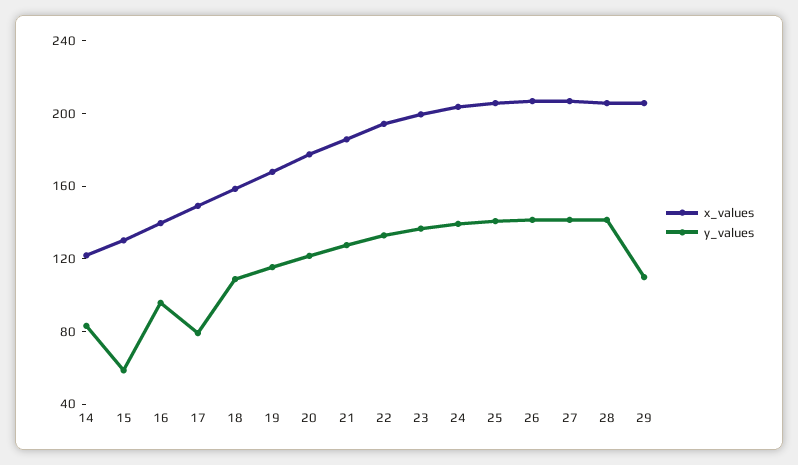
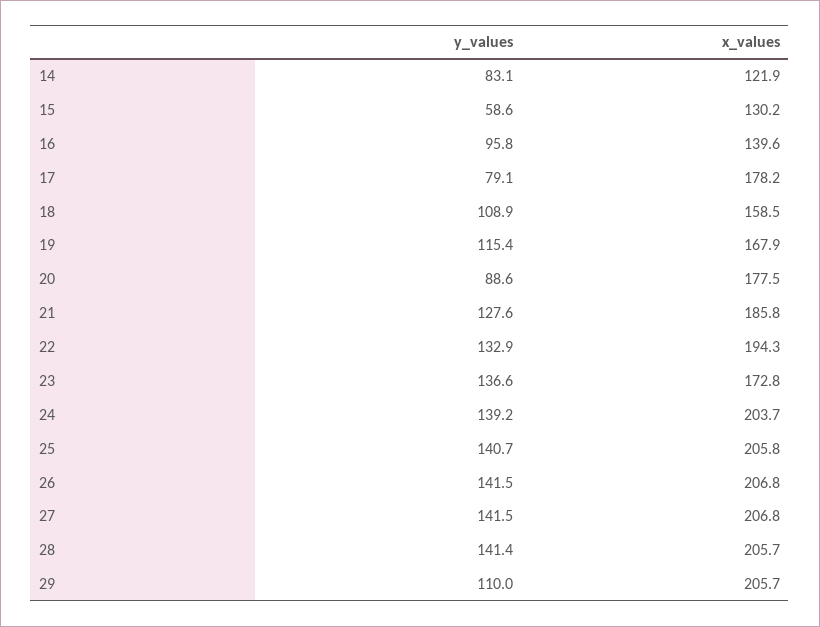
x_values, 17: 150 -> 178.2
y_values, 20: 120 -> 88.6
x_values, 23: 200 -> 172.8

